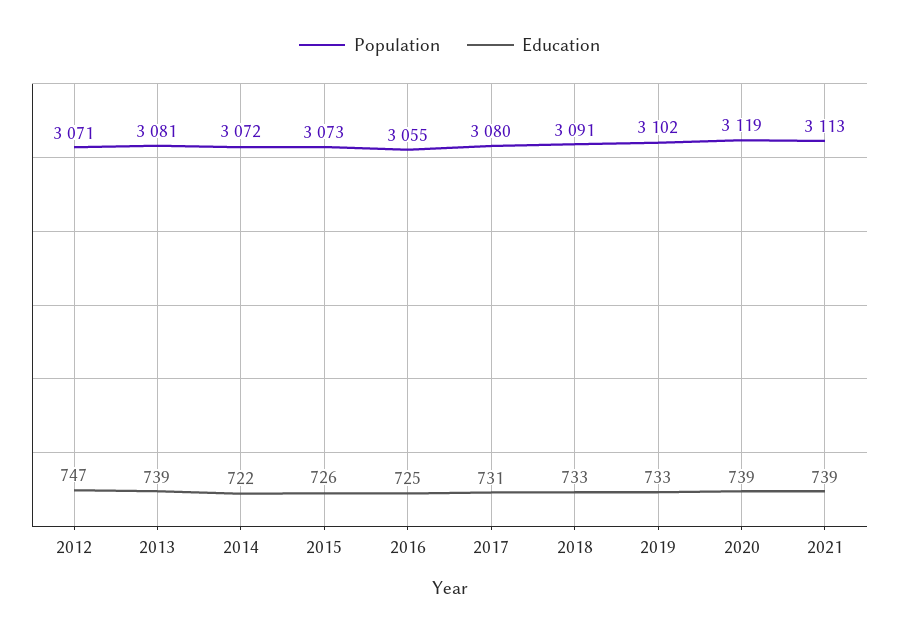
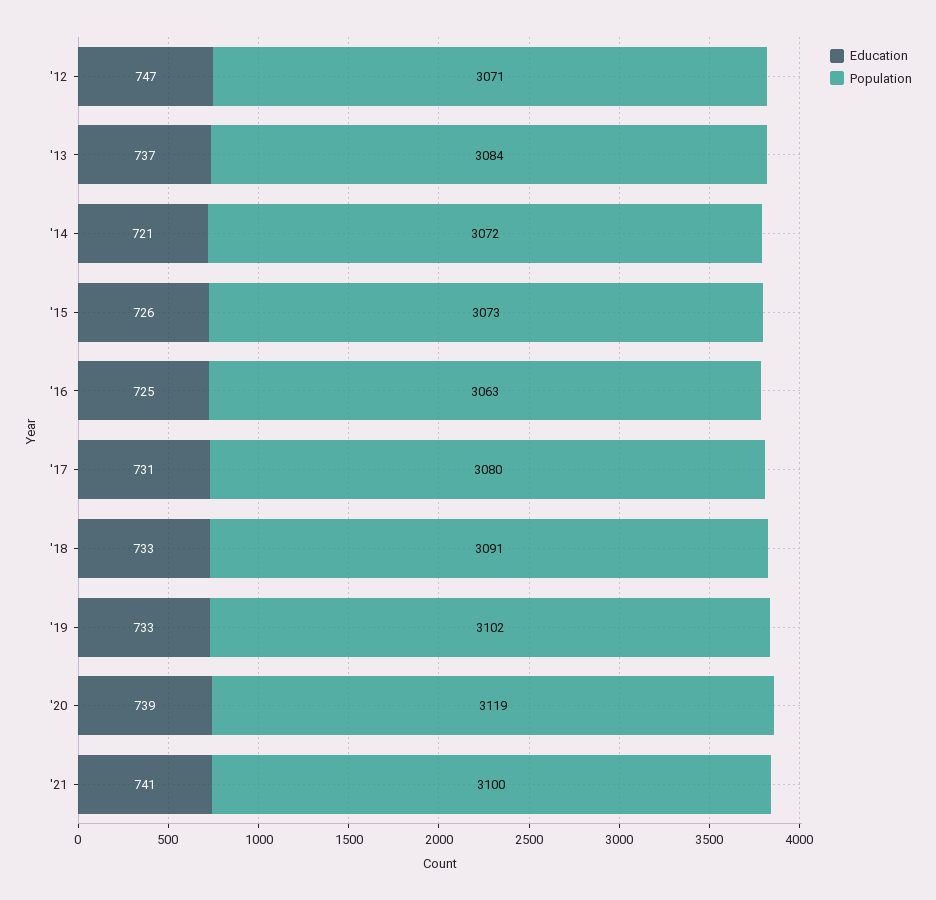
Population, 2013: 3081 -> 3084
Education, 2013: 739 -> 737
Education, 2014: 722 -> 721
Population, 2016: 3055 -> 3063
Population, 2021: 3113 -> 3100
Education, 2021: 739 -> 741

